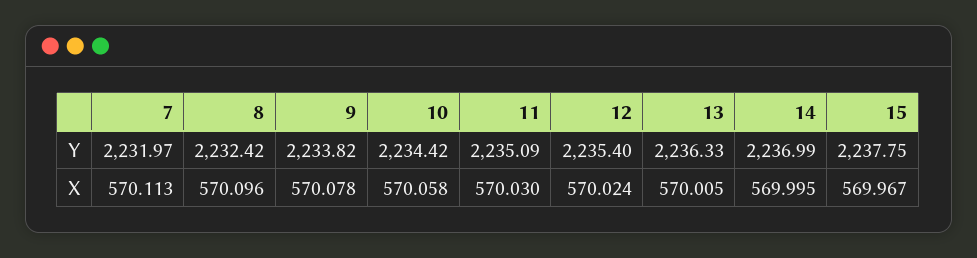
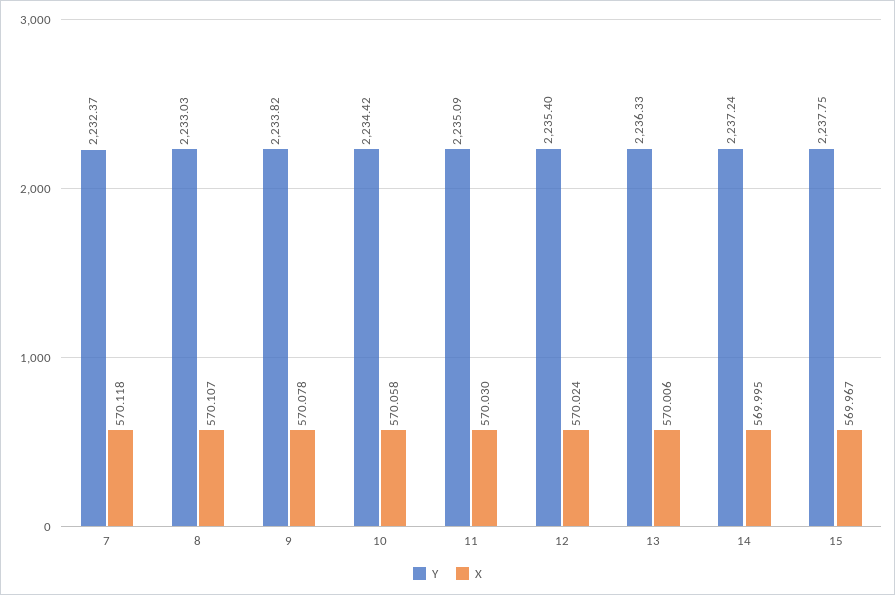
Y, 7: 2231.97 -> 2232.37
Y, 8: 2232.42 -> 2233.03
Y, 14: 2236.99 -> 2237.24
X, 7: 570.113 -> 570.118
X, 8: 570.096 -> 570.107
X, 13: 570.005 -> 570.006

